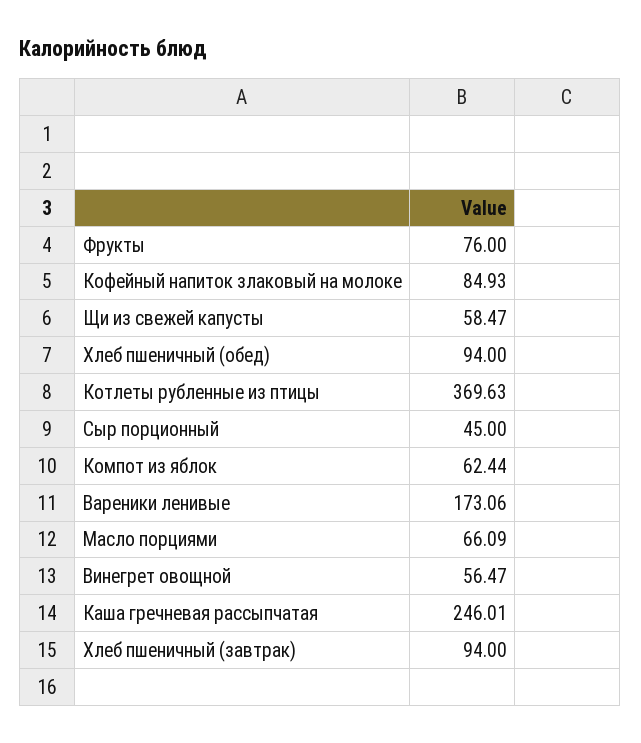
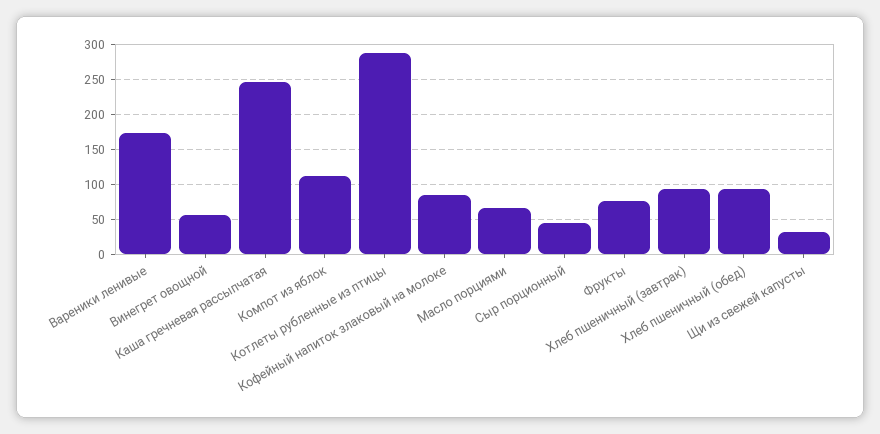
Щи из свежей капусты: 58.47 -> 30
Котлеты рубленные из птицы: 369.63 -> 290
Компот из яблок: 62.44 -> 110

